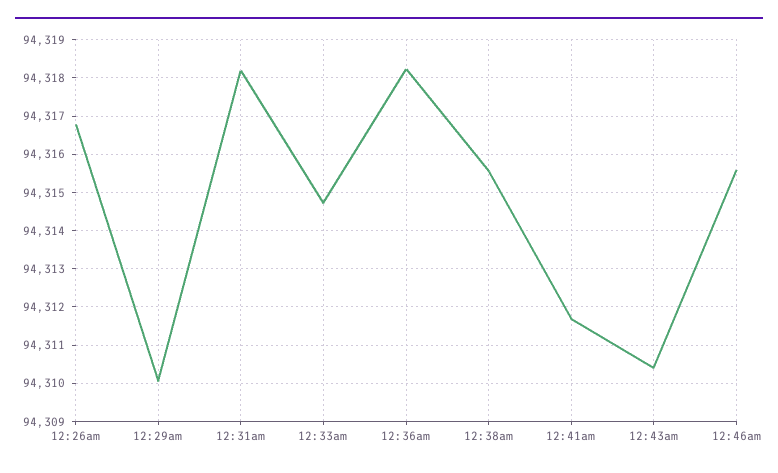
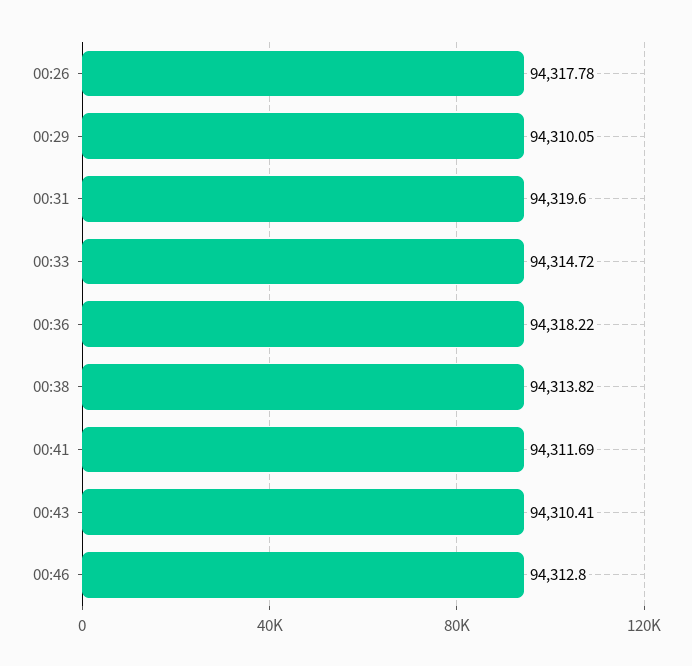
12:26am: 94316.8 -> 94317.78
12:31am: 94318.2 -> 94319.6
12:38am: 94315.6 -> 94313.82
12:46am: 94315.6 -> 94312.8

